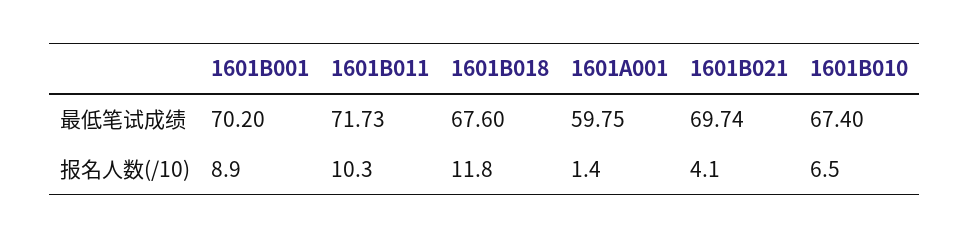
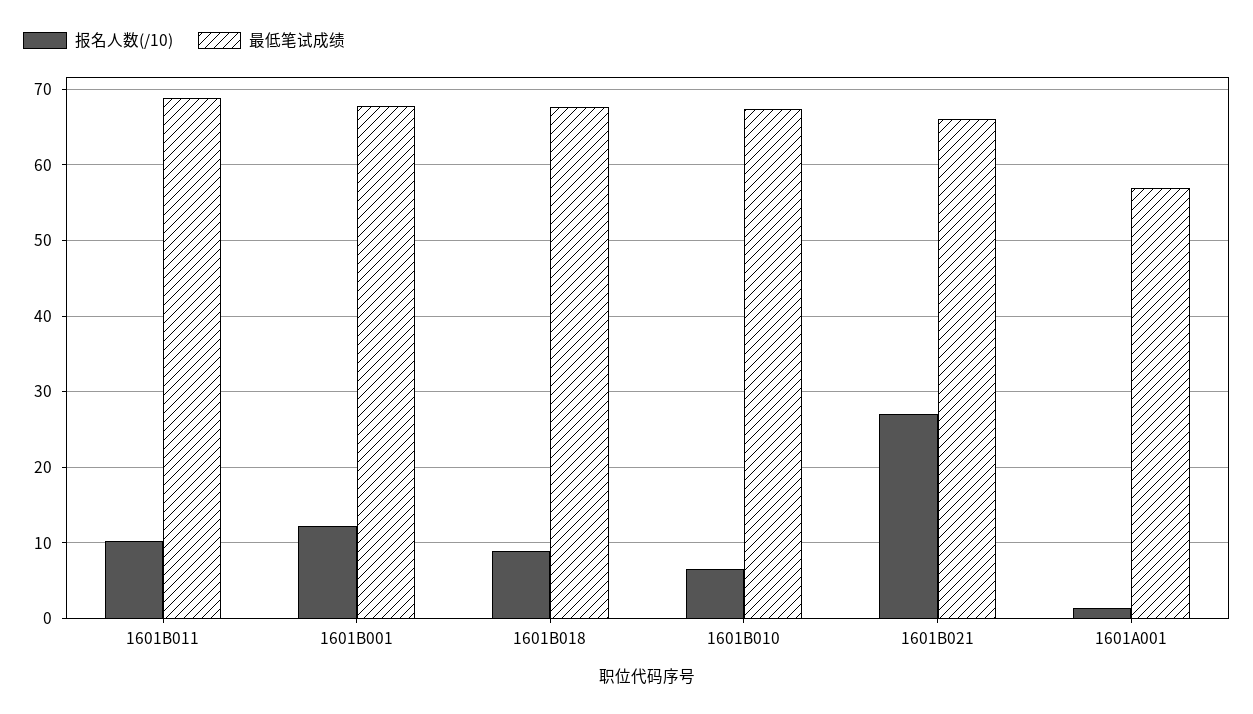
最低笔试成绩, 1601B001: 70.2 -> 68
最低笔试成绩, 1601B011: 71.73 -> 69
最低笔试成绩, 1601A001: 59.75 -> 57
最低笔试成绩, 1601B021: 69.74 -> 66
报名人数(/10), 1601B001: 8.9 -> 12
报名人数(/10), 1601B018: 11.8 -> 9
报名人数(/10), 1601B021: 4.1 -> 27

